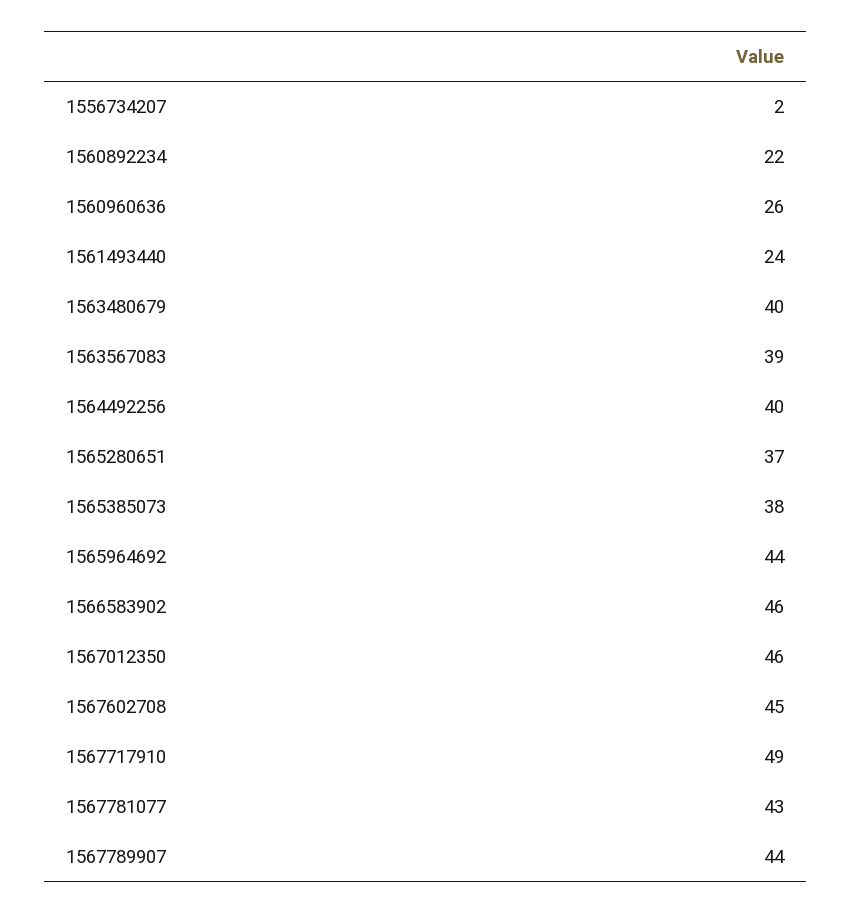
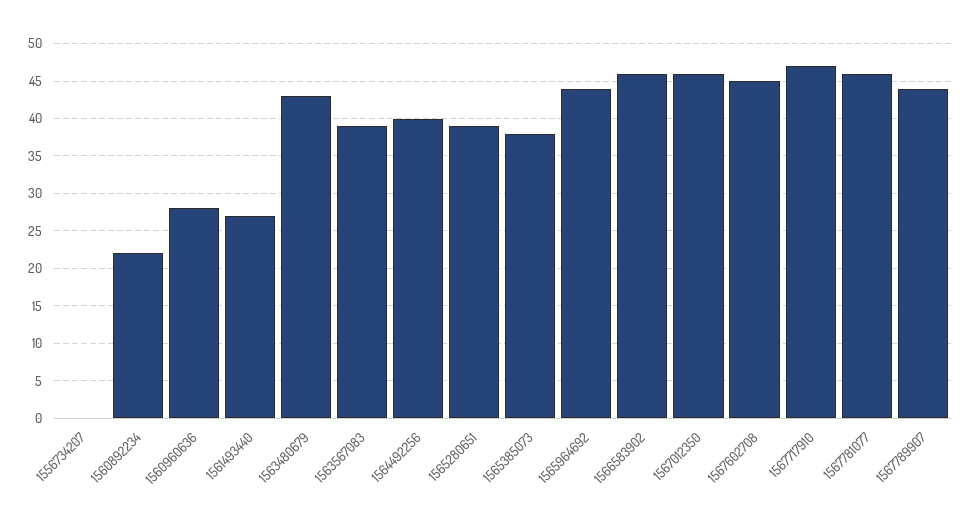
1556734207: 2 -> 0
1560960636: 26 -> 28
1561493440: 24 -> 27
1563480679: 40 -> 43
1565280651: 37 -> 39
1567717910: 49 -> 47
1567781077: 43 -> 46

